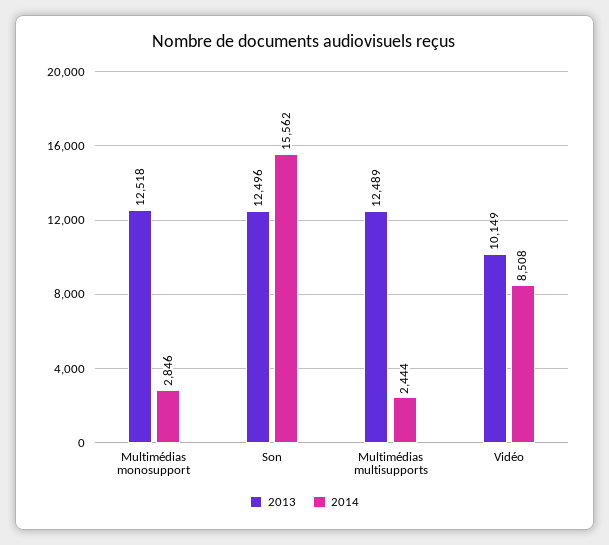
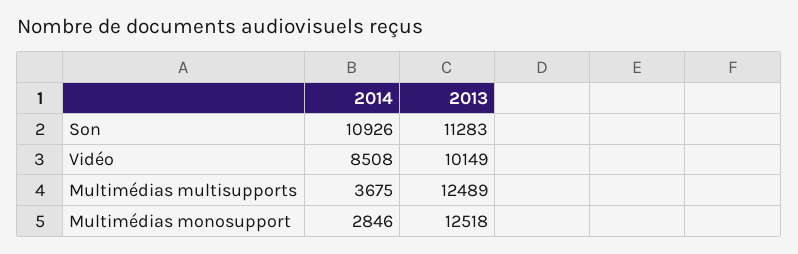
2013, Son: 12496 -> 11283
2014, Son: 15562 -> 10926
2014, Multimédias multisupports: 2444 -> 3675

